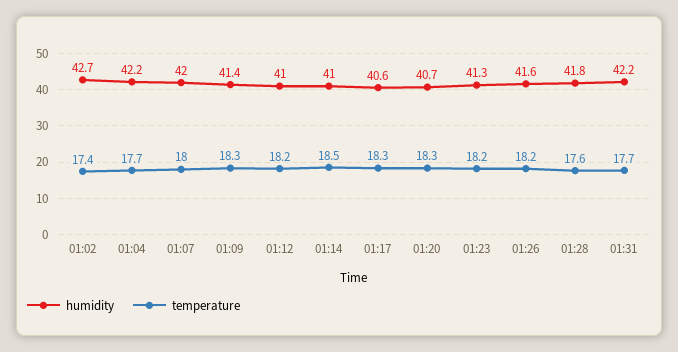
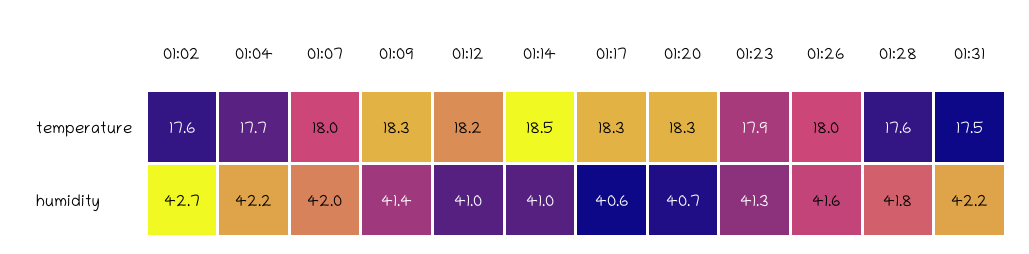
temperature, 01:02: 17.4 -> 17.6
temperature, 01:23: 18.2 -> 17.9
temperature, 01:26: 18.2 -> 18
temperature, 01:31: 17.7 -> 17.5

